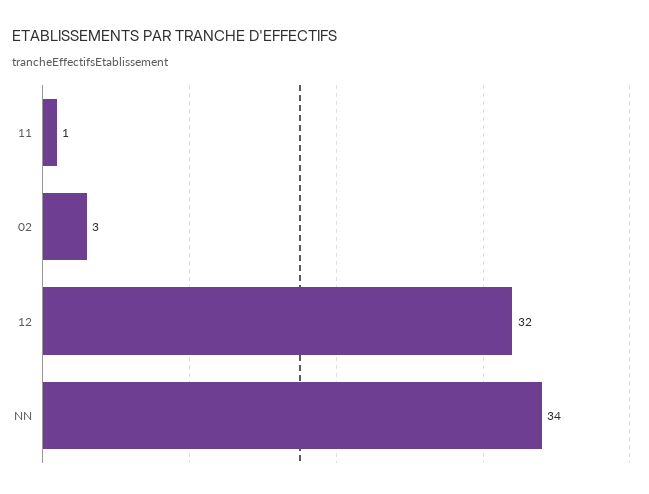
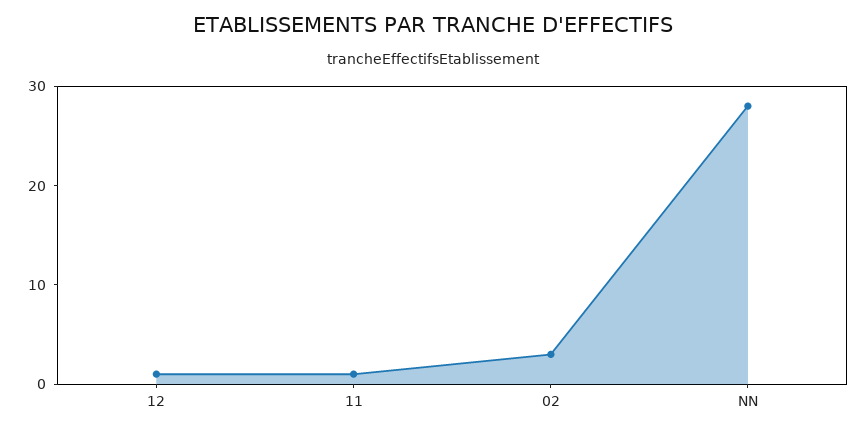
12: 32 -> 1
NN: 34 -> 28

